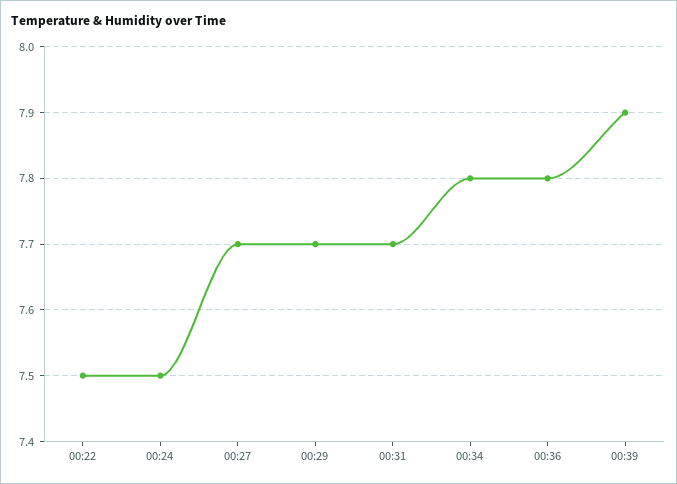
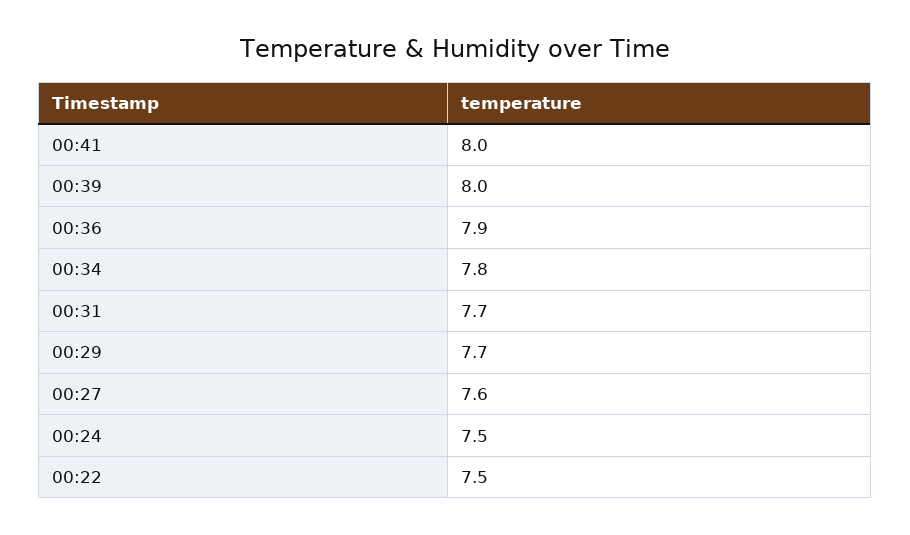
00:27: 7.7 -> 7.6
00:36: 7.8 -> 7.9
00:39: 7.9 -> 8
00:41: none -> 8

